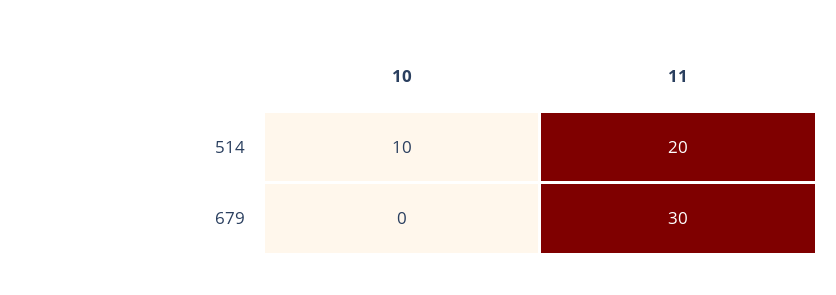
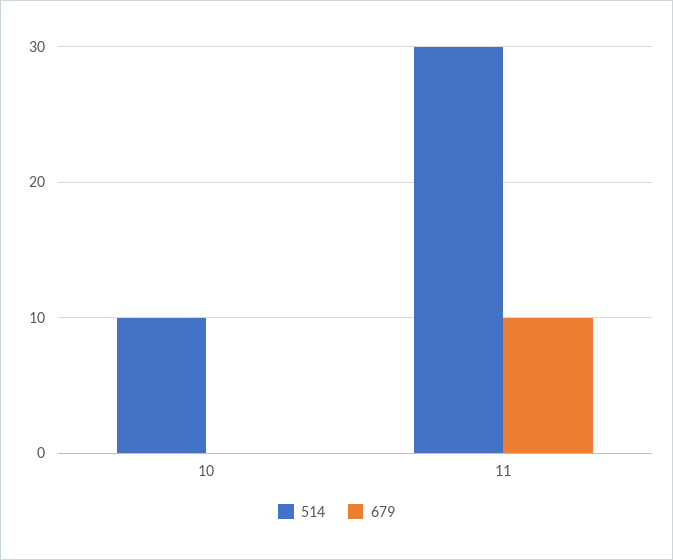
514, 11: 20 -> 30
679, 11: 30 -> 10

